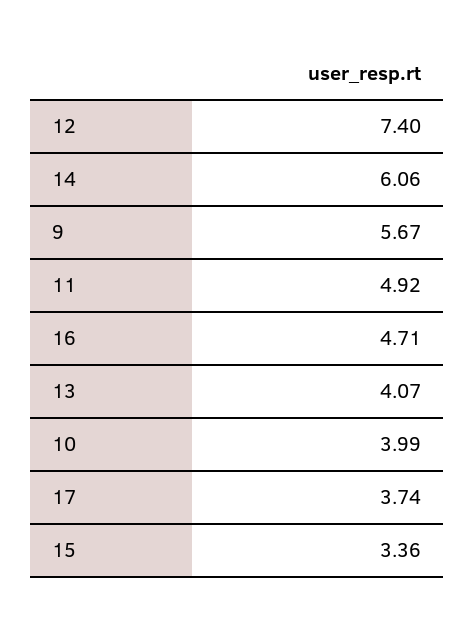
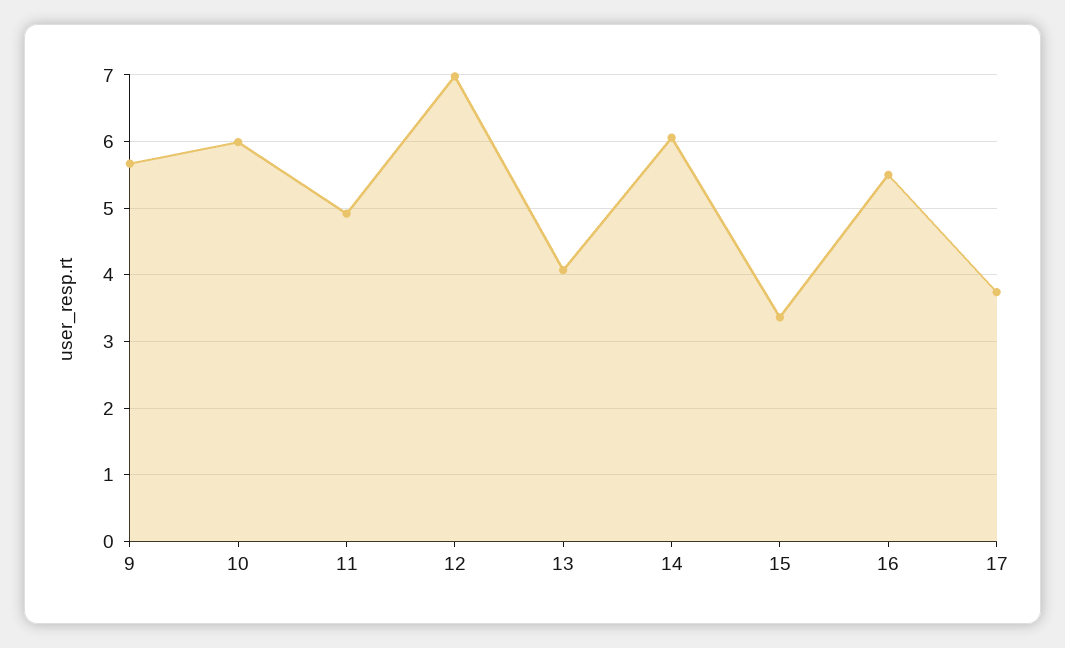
12: 7.4 -> 7
16: 4.71 -> 5.5
10: 3.99 -> 6

